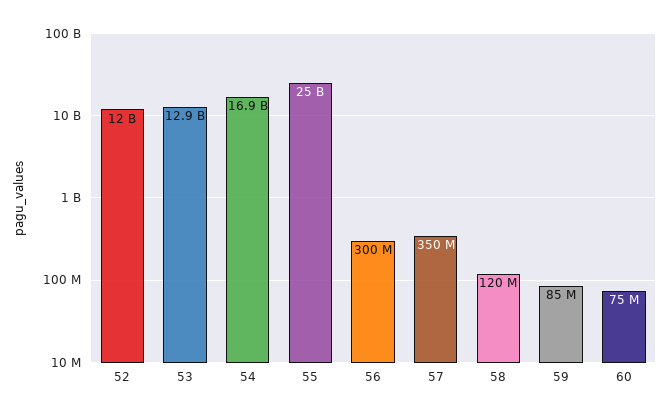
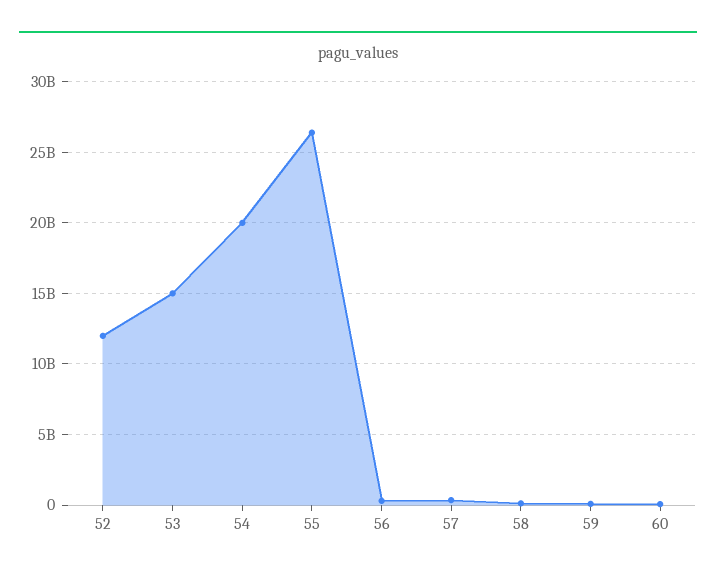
53: 12900000000 -> 15000000000
54: 16900000000 -> 20000000000
55: 25000000000 -> 26500000000

